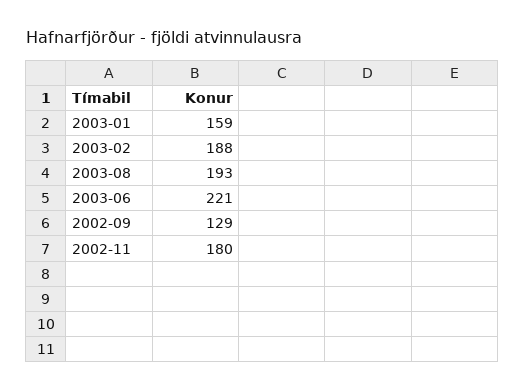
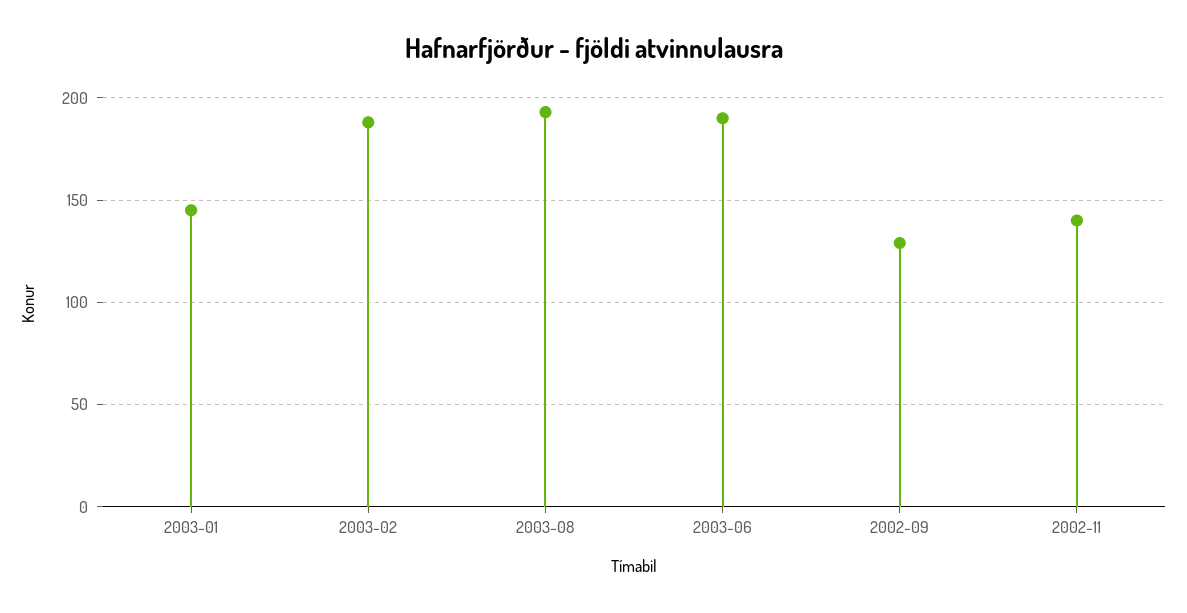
2003-01: 159 -> 145
2003-06: 221 -> 190
2002-11: 180 -> 140

